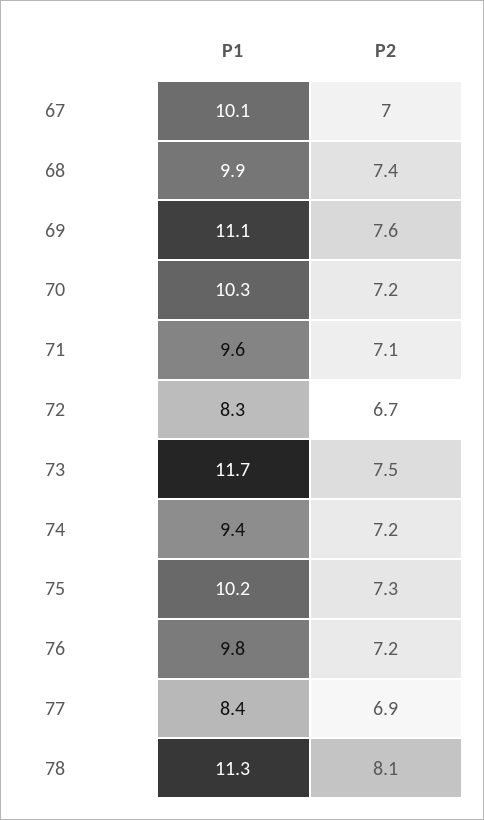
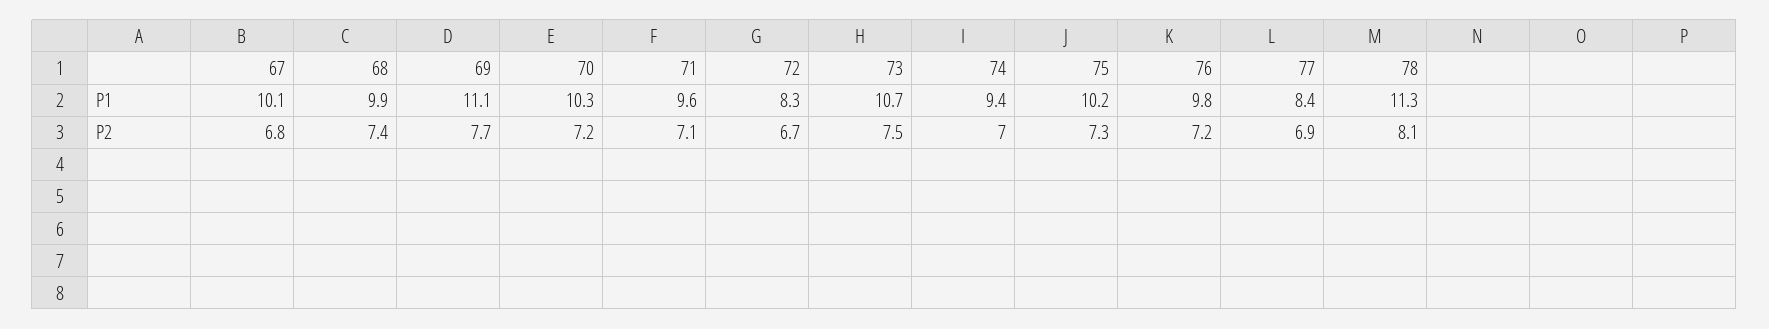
P2, 67: 7 -> 6.8
P2, 69: 7.6 -> 7.7
P1, 73: 11.7 -> 10.7
P2, 74: 7.2 -> 7

